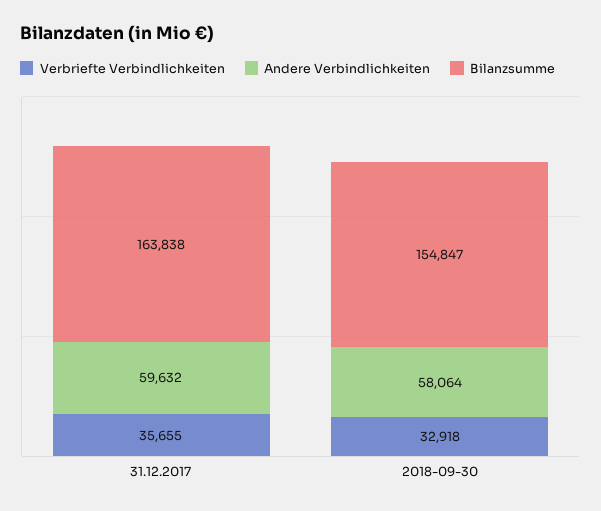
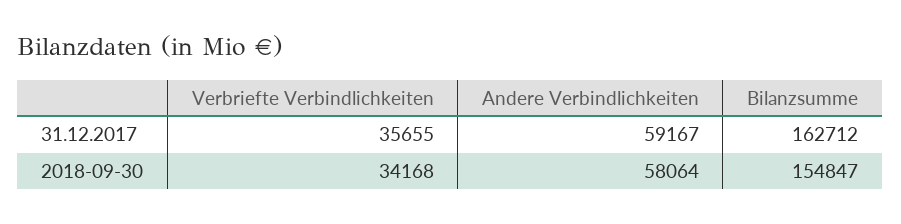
Andere Verbindlichkeiten, 31.12.2017: 59632 -> 59167
Bilanzsumme, 31.12.2017: 163838 -> 162712
Verbriefte Verbindlichkeiten, 2018-09-30: 32918 -> 34168

